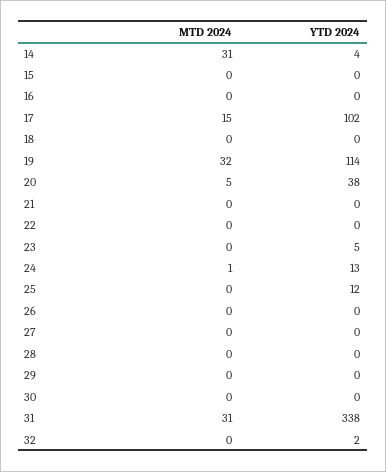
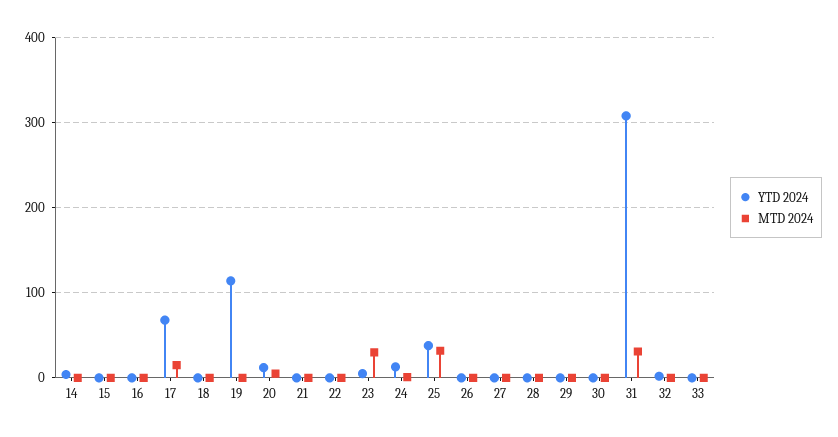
MTD 2024, 14: 31 -> 0
YTD 2024, 17: 102 -> 70
MTD 2024, 19: 32 -> 0
YTD 2024, 20: 38 -> 10
MTD 2024, 23: 0 -> 30
MTD 2024, 25: 0 -> 30
YTD 2024, 25: 12 -> 40
YTD 2024, 31: 338 -> 310
YTD 2024, 33: none -> 0
MTD 2024, 33: none -> 0

